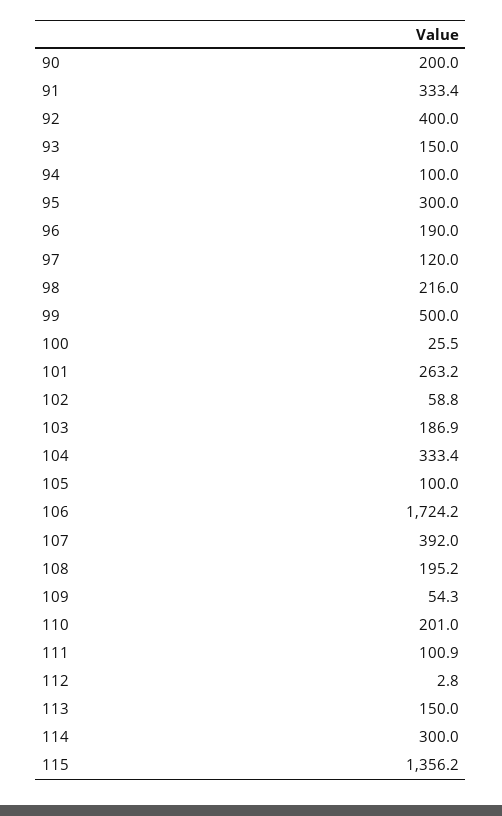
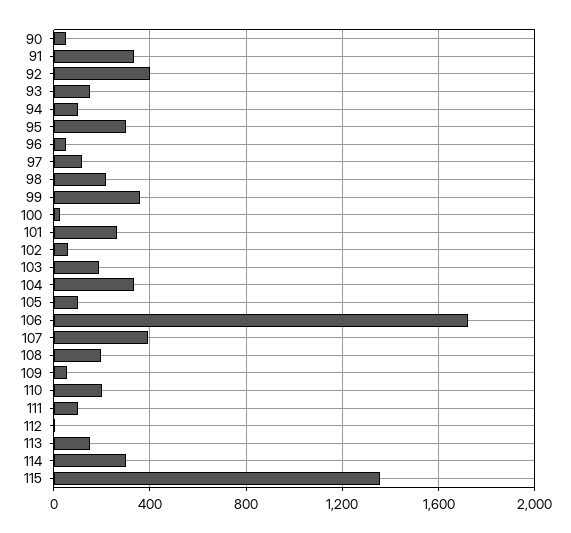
90: 200 -> 50
96: 190 -> 50
99: 500 -> 350

